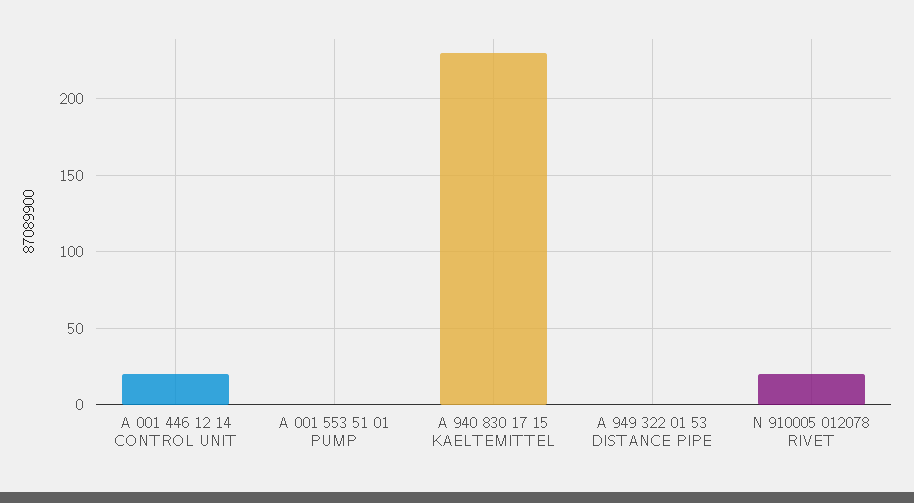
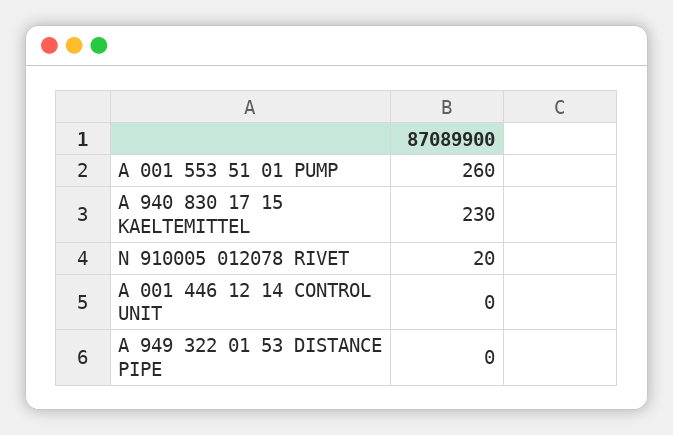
A 001 446 12 14 CONTROL UNIT: 20 -> 0
A 001 553 51 01 PUMP: 0 -> 260

